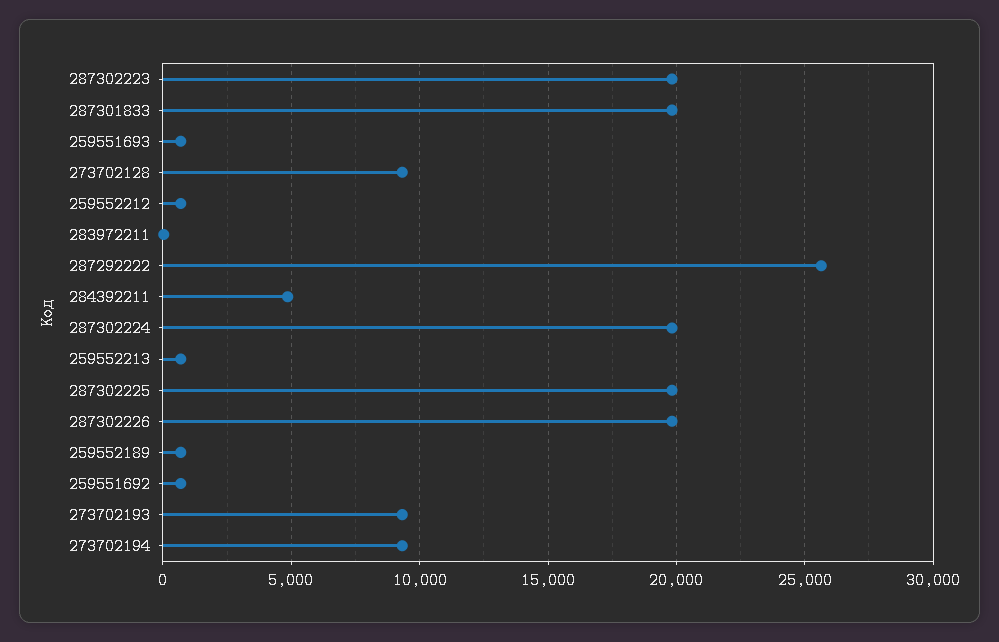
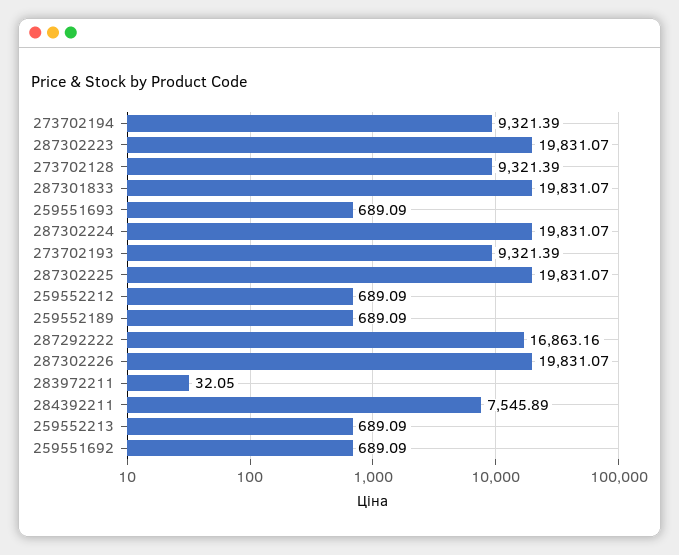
287292222: 25500 -> 16863.16
284392211: 5000 -> 7545.89

